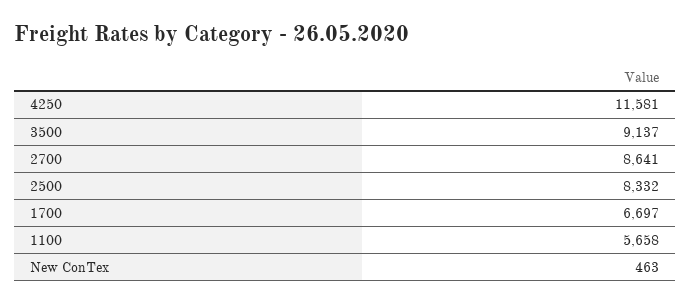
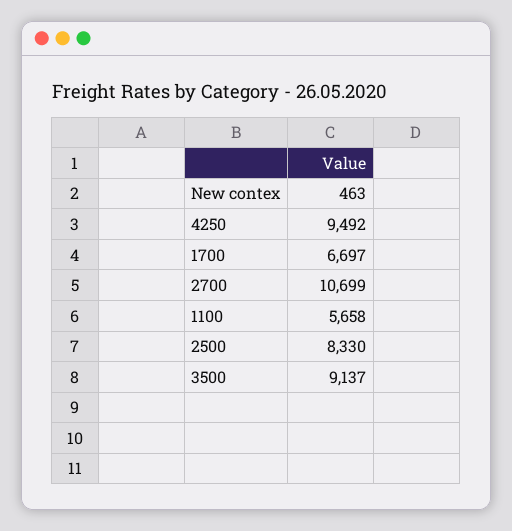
4250: 11581 -> 9492
2700: 8641 -> 10699
2500: 8332 -> 8330

